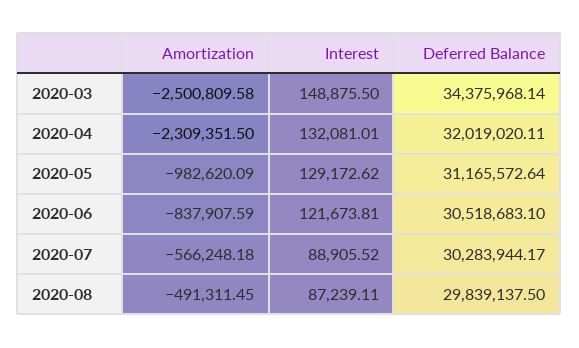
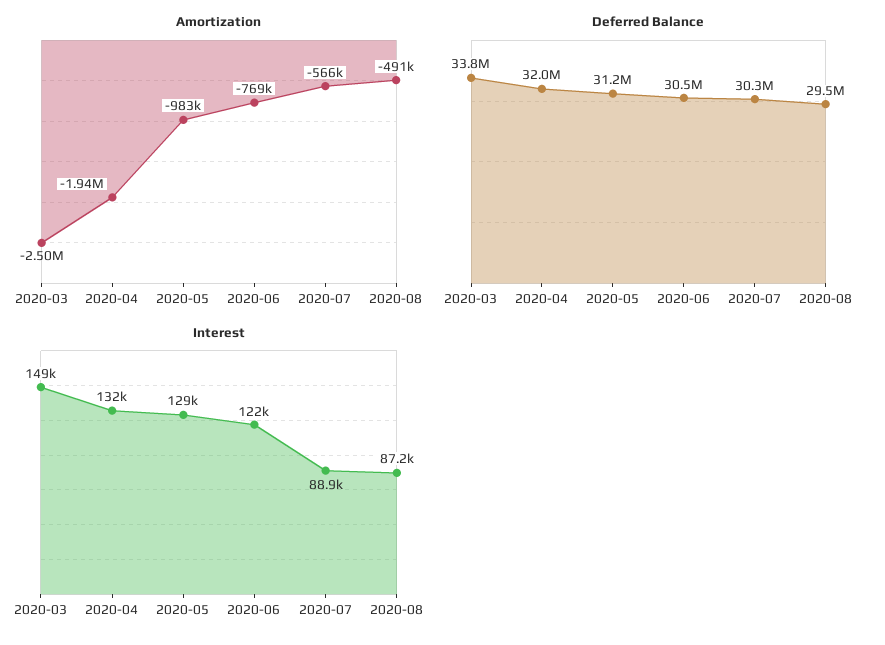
Deferred Balance, 2020-03: 34375968.14 -> 33800000
Amortization, 2020-04: -2309351.5 -> -1940000
Amortization, 2020-06: -837907.59 -> -769000
Deferred Balance, 2020-08: 29839137.5 -> 29500000

